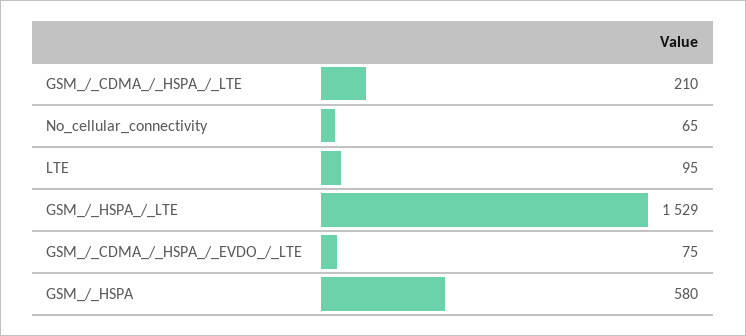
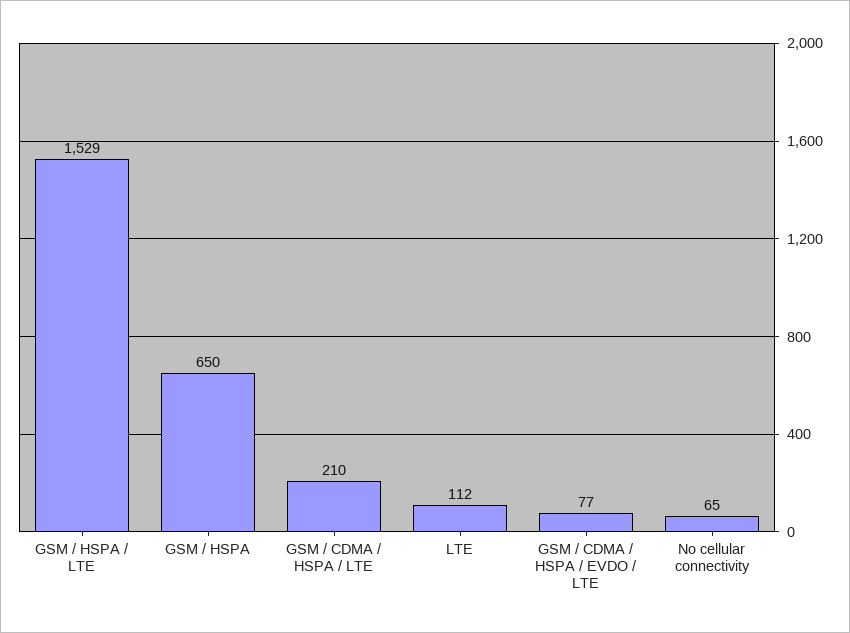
LTE: 95 -> 112
GSM_/_CDMA_/_HSPA_/_EVDO_/_LTE: 75 -> 77
GSM_/_HSPA: 580 -> 650

